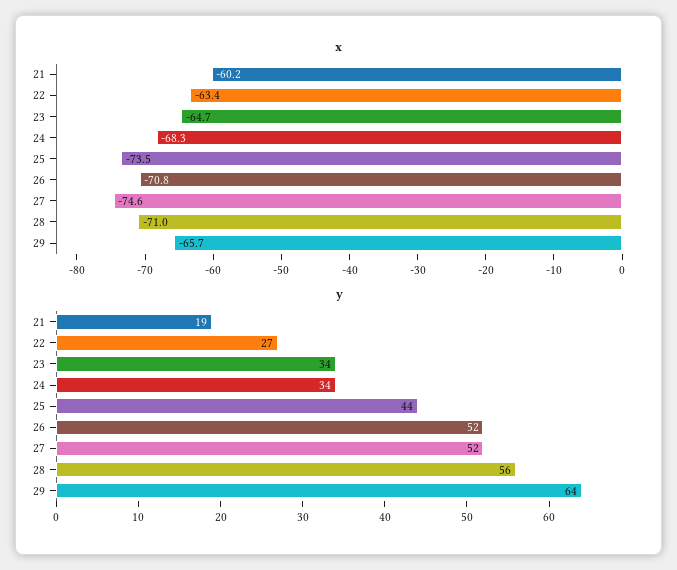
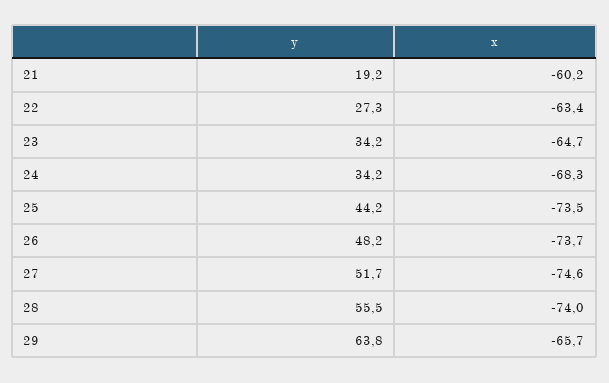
x, 26: -70.8 -> -73.7
x, 28: -71 -> -74
y, 26: 52 -> 48.2

